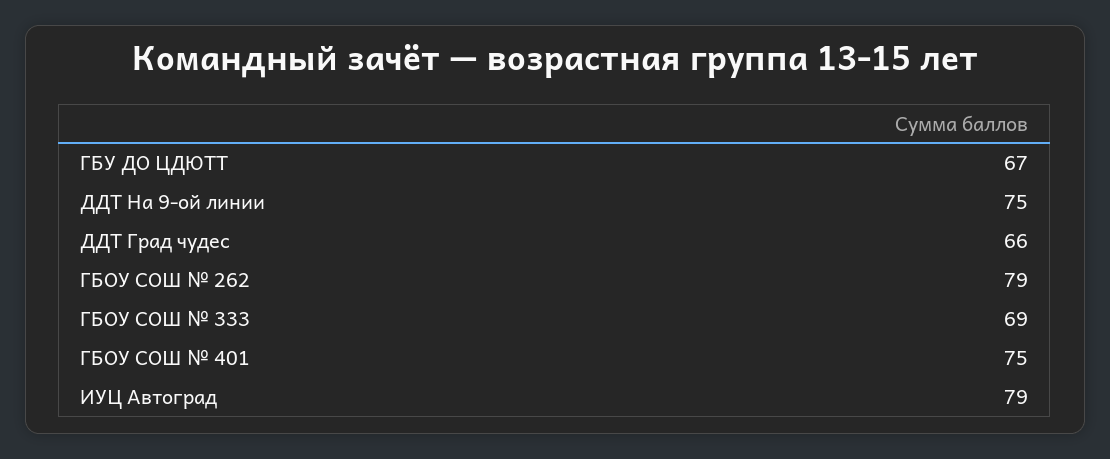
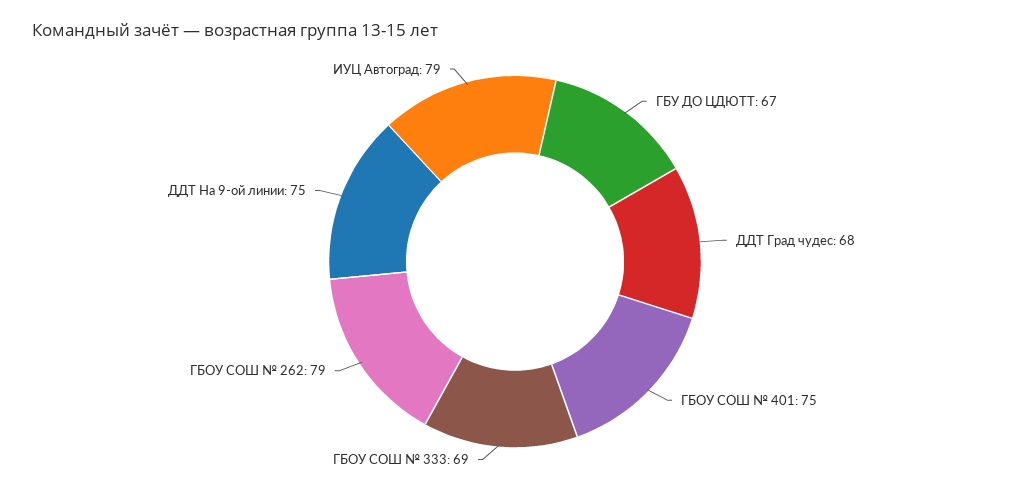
ДДТ Град чудес: 66 -> 68

